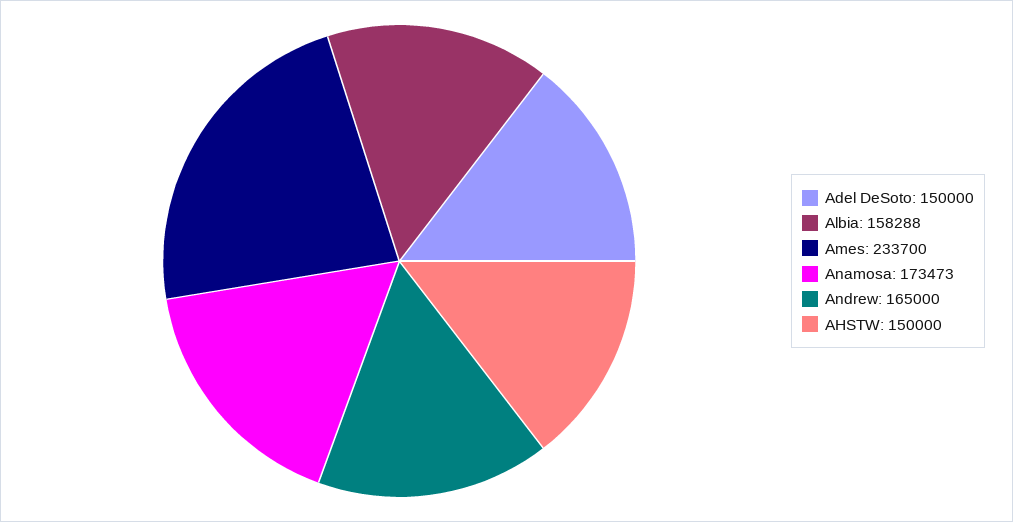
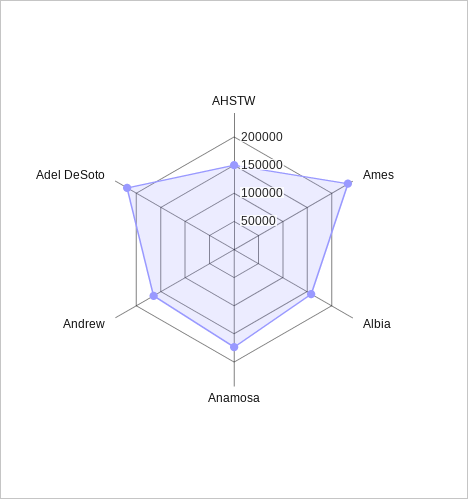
Adel DeSoto: 150000 -> 225000

